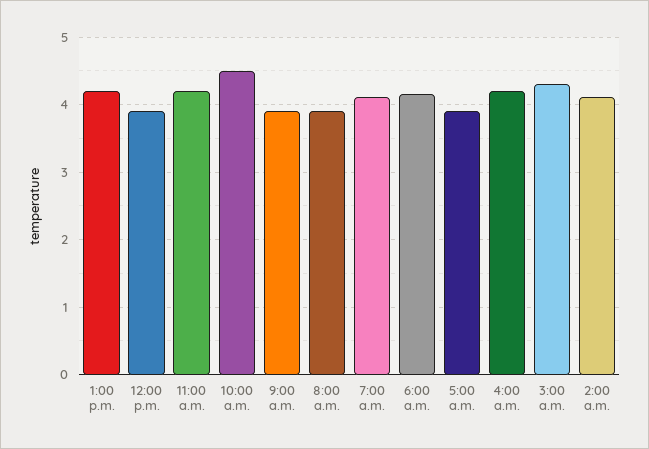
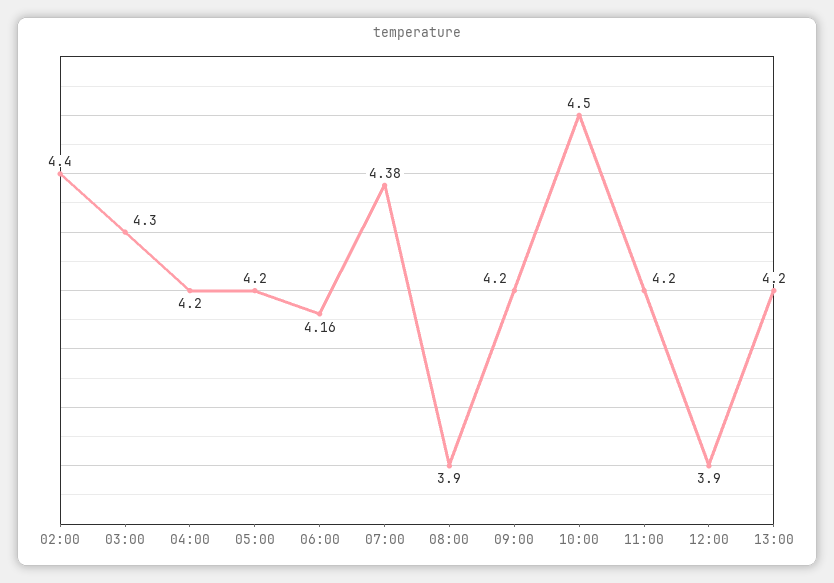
9:00 a.m.: 3.9 -> 4.2
7:00 a.m.: 4.1 -> 4.38
5:00 a.m.: 3.9 -> 4.2
2:00 a.m.: 4.1 -> 4.4

